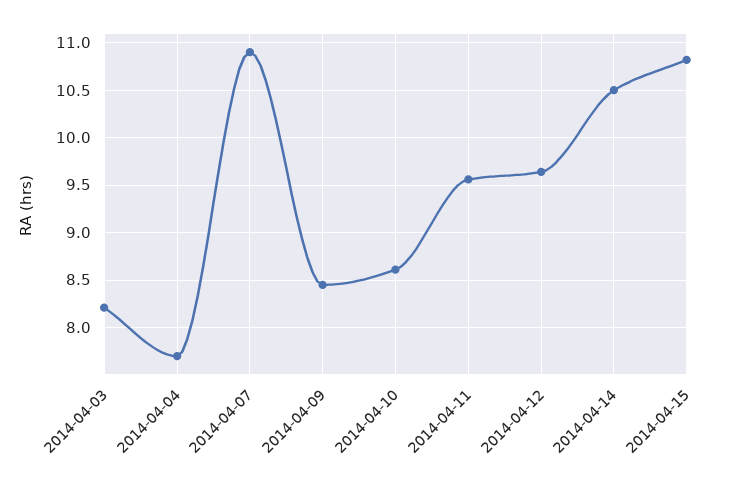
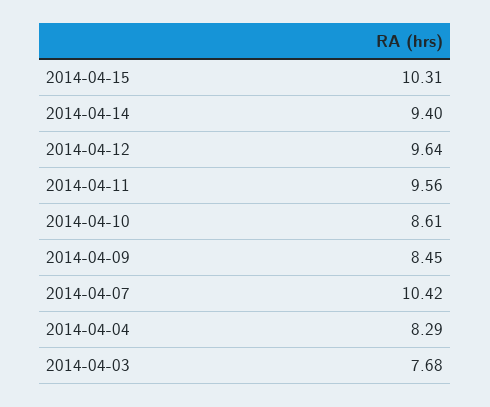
2014-04-03: 8.2 -> 7.68
2014-04-04: 7.7 -> 8.29
2014-04-07: 10.9 -> 10.42
2014-04-14: 10.5 -> 9.4
2014-04-15: 10.8 -> 10.31

